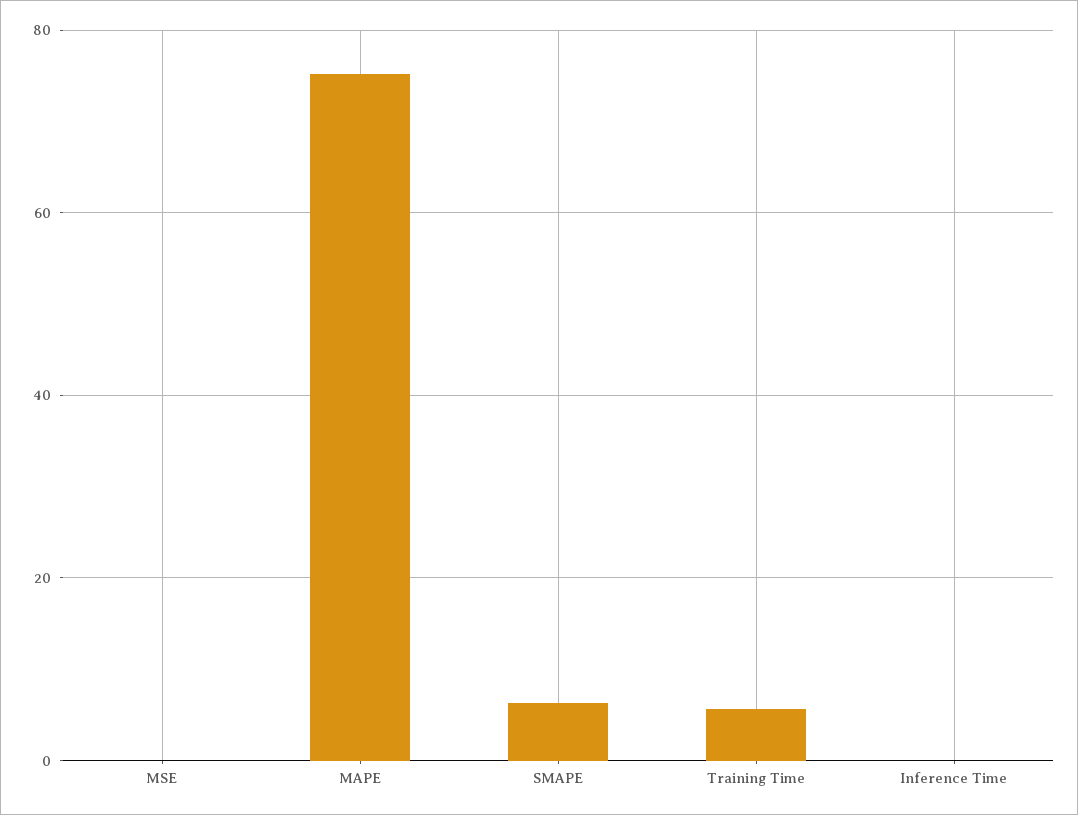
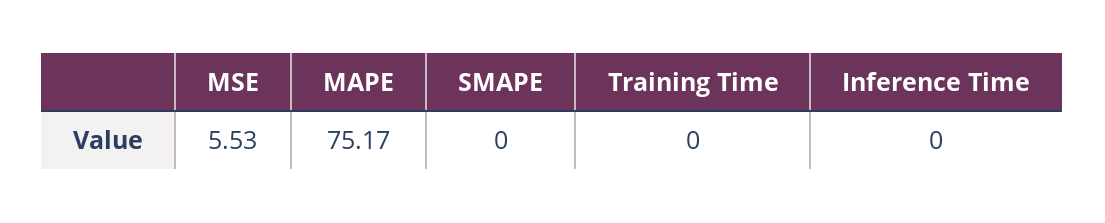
MSE: 0 -> 5.53
SMAPE: 6 -> 0
Training Time: 6 -> 0

